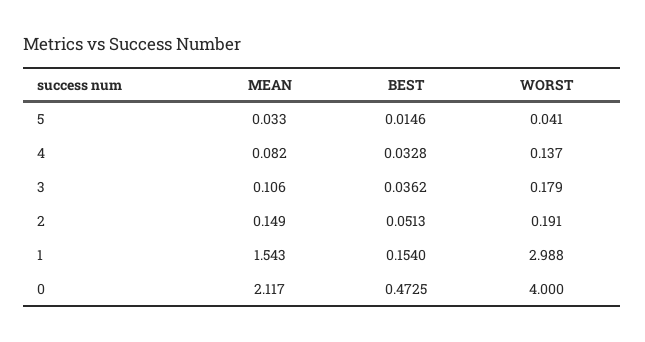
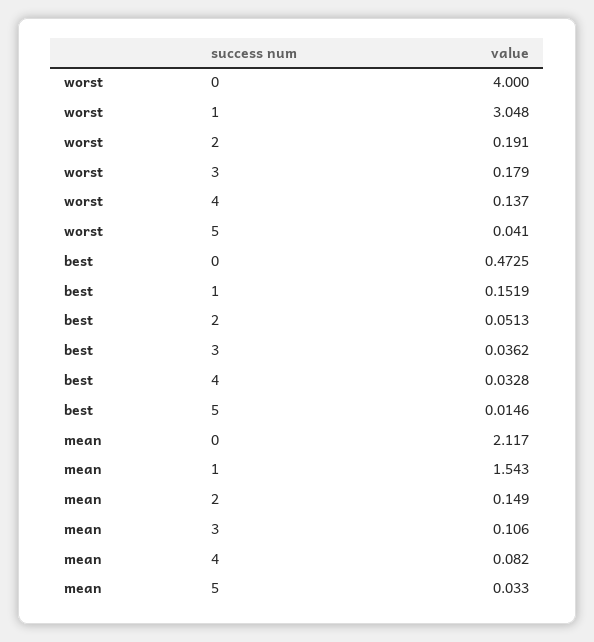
BEST, 1: 0.154 -> 0.1519
WORST, 1: 2.988 -> 3.048

